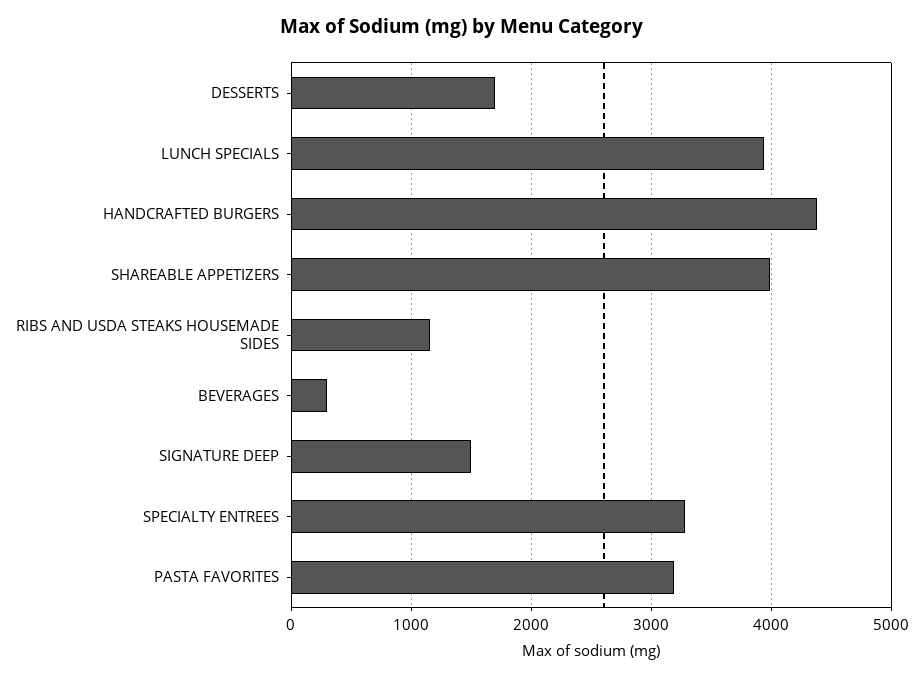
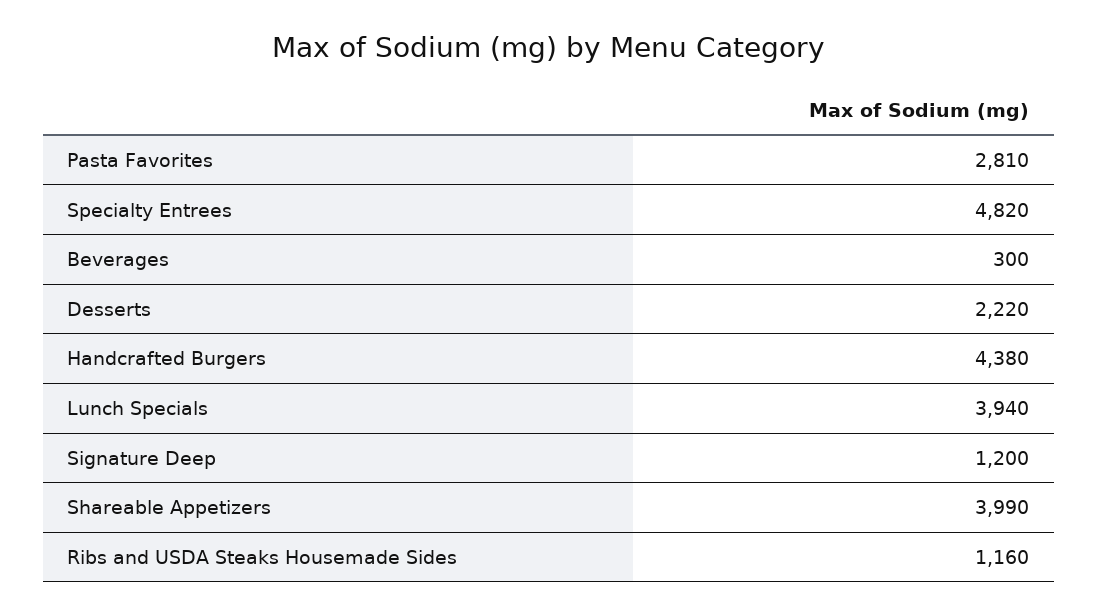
DESSERTS: 1700 -> 2220
SIGNATURE DEEP: 1500 -> 1200
SPECIALTY ENTREES: 3300 -> 4820
PASTA FAVORITES: 3200 -> 2810

